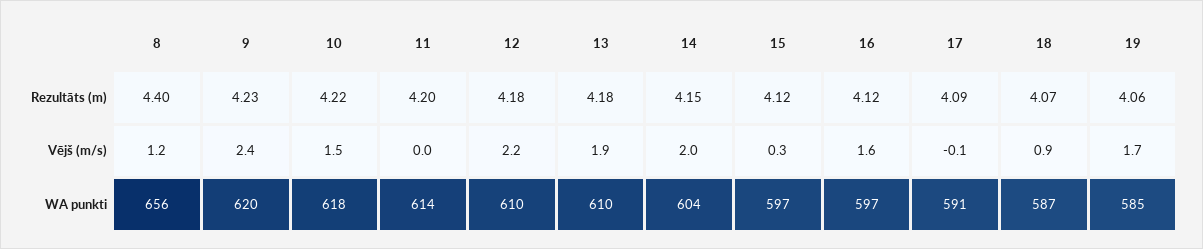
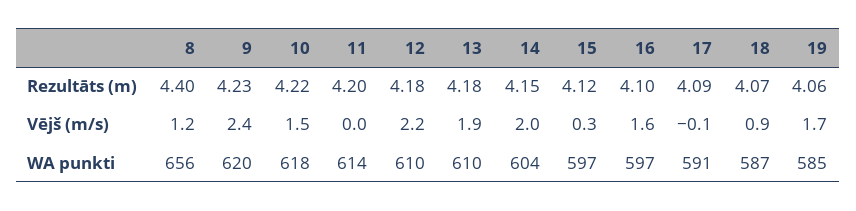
16, Rezultāts (m): 4.12 -> 4.1

